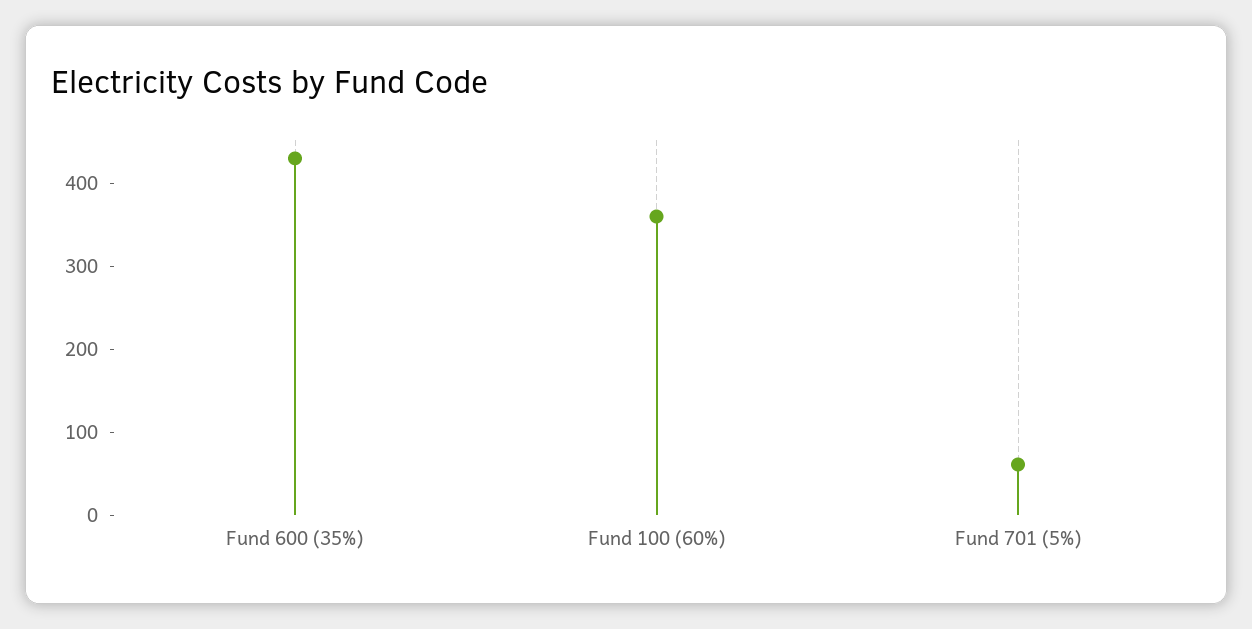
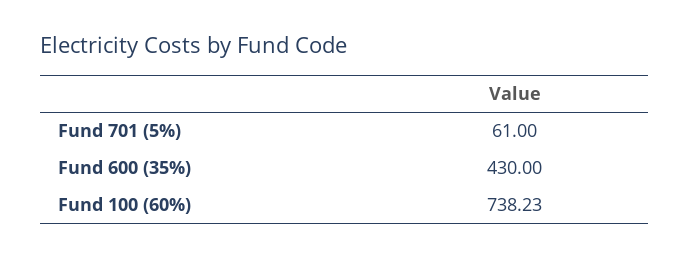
Fund 100 (60%): 360 -> 738.23

